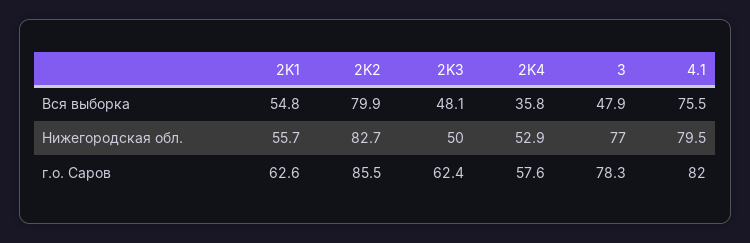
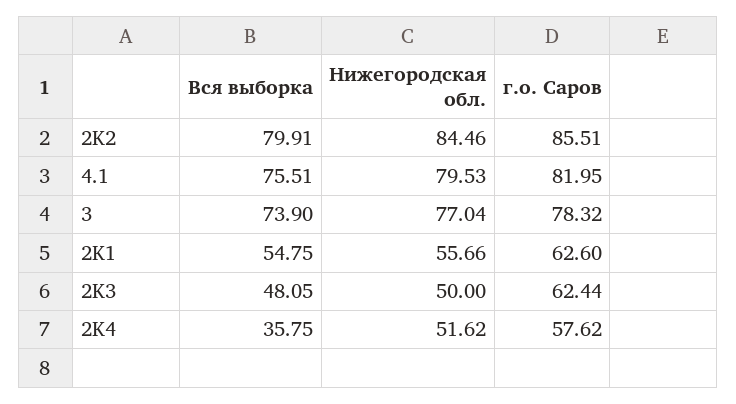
3, Вся выборка: 47.9 -> 73.9
2K2, Нижегородская обл.: 82.7 -> 84.46
2K4, Нижегородская обл.: 52.9 -> 51.62

